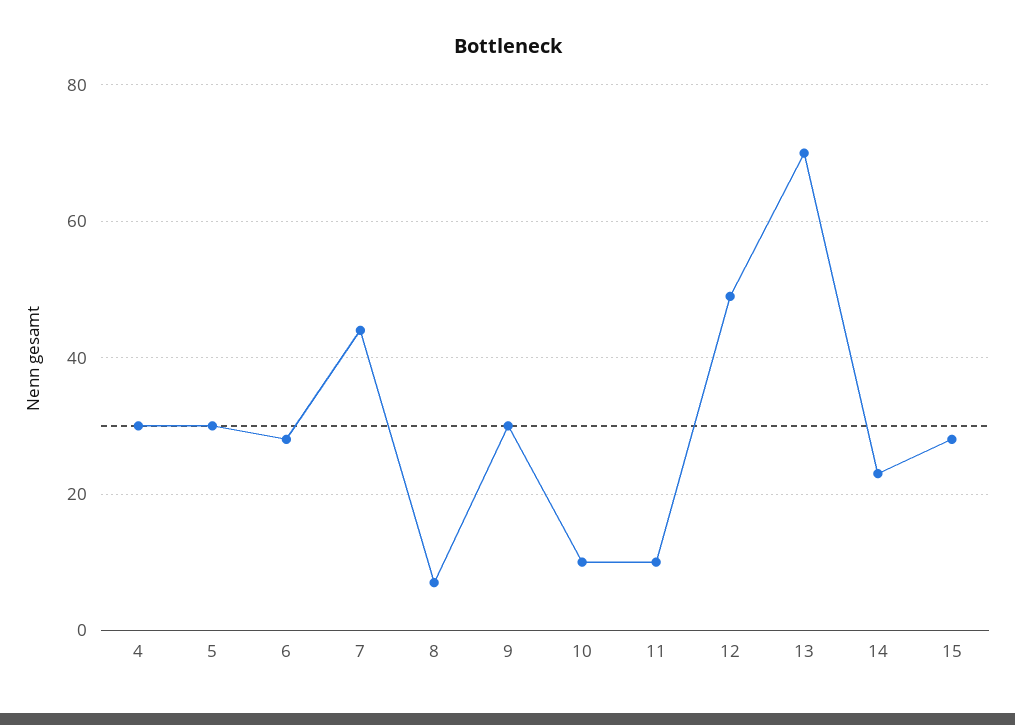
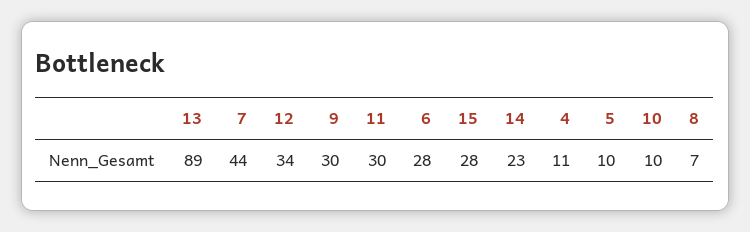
4: 30 -> 11
5: 30 -> 10
11: 10 -> 30
12: 50 -> 34
13: 70 -> 89

